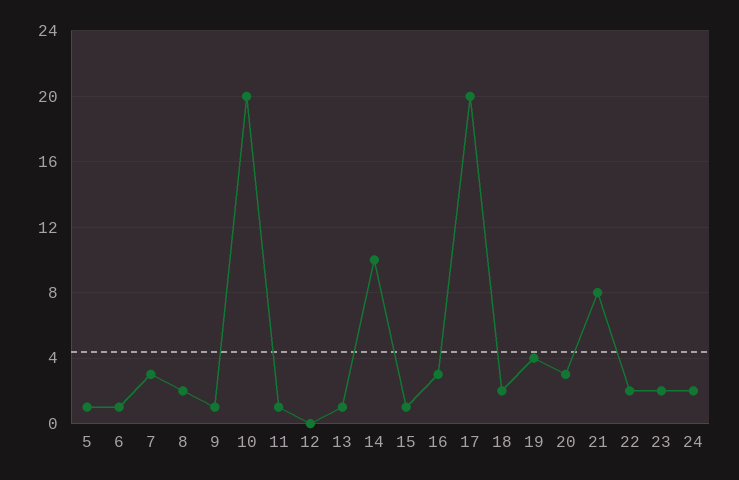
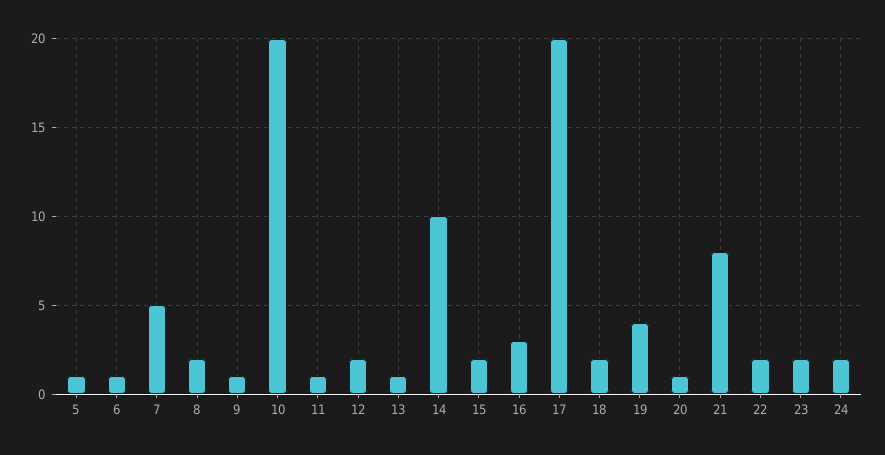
7: 3 -> 5
12: 0 -> 2
15: 1 -> 2
20: 3 -> 1

